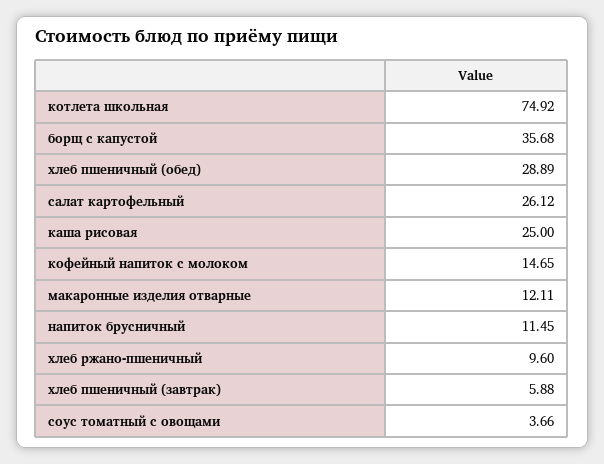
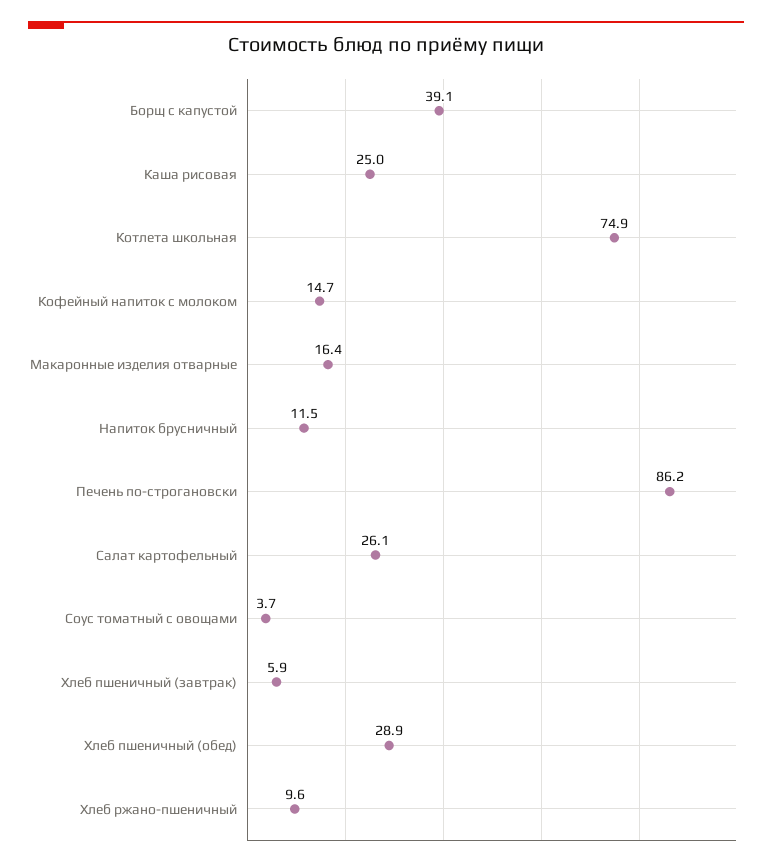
борщ с капустой: 35.68 -> 39.1
макаронные изделия отварные: 12.11 -> 16.4
Печень по-строгановски: none -> 86.2

